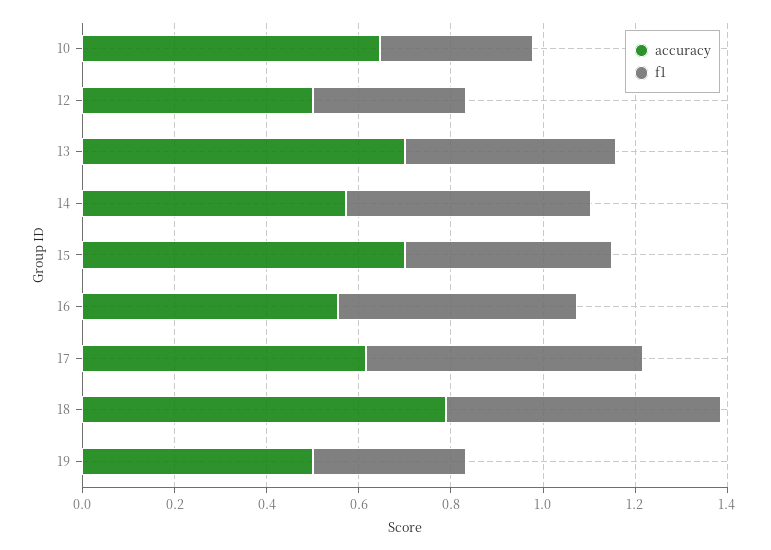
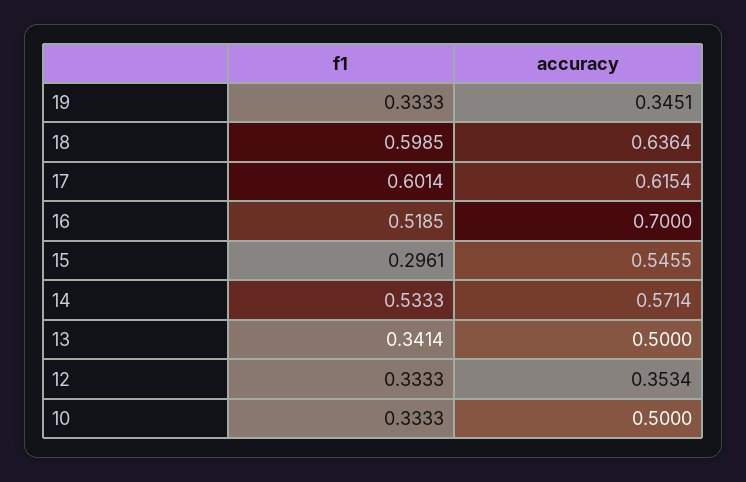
accuracy, 10: 0.65 -> 0.5
accuracy, 12: 0.5 -> 0.3534
accuracy, 13: 0.7 -> 0.5
f1, 13: 0.45 -> 0.3414
accuracy, 15: 0.7 -> 0.5455
f1, 15: 0.45 -> 0.2961
accuracy, 16: 0.55 -> 0.7
accuracy, 18: 0.8 -> 0.6364
accuracy, 19: 0.5 -> 0.3451

